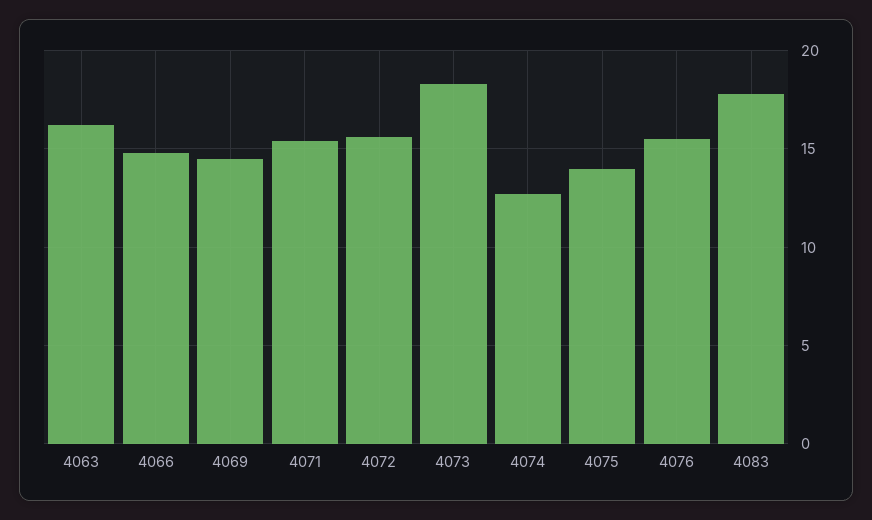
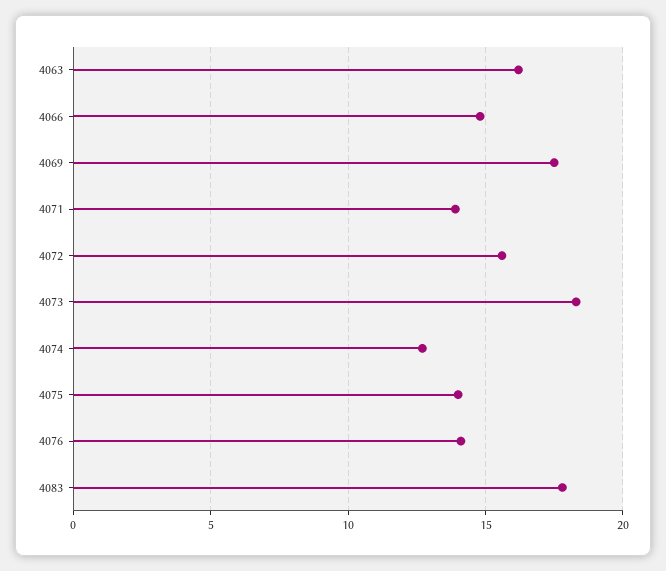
4069: 14.5 -> 17.5
4071: 15.5 -> 14
4076: 15.5 -> 14

